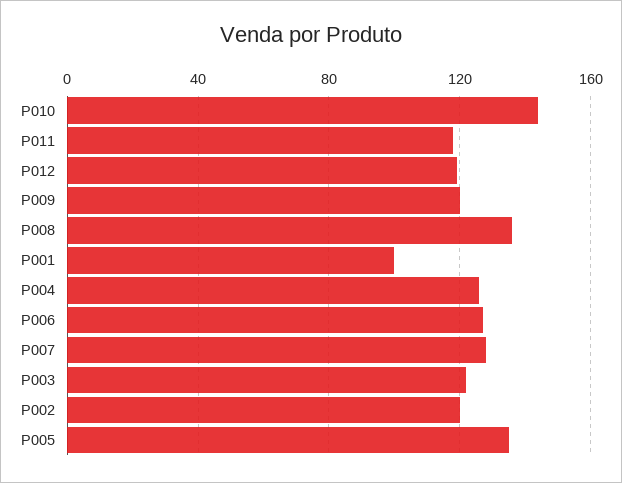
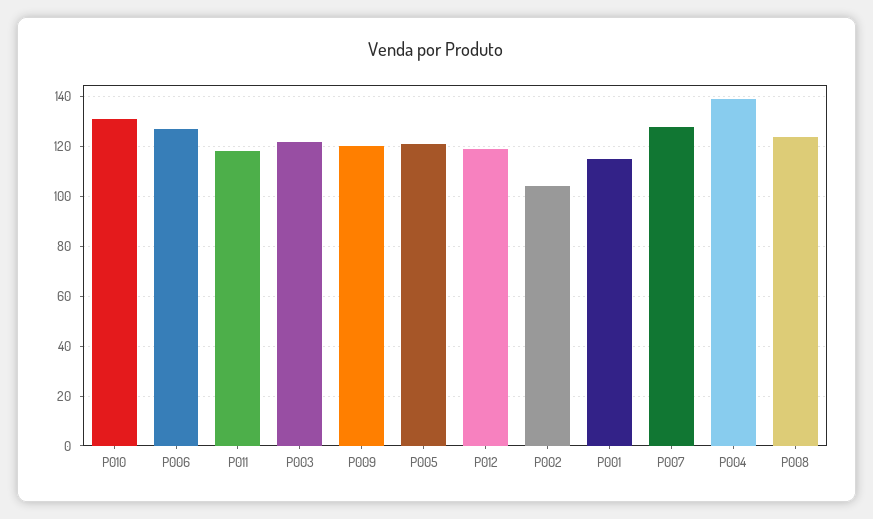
P010: 145 -> 130
P008: 135 -> 125
P001: 100 -> 115
P004: 125 -> 140
P002: 120 -> 105
P005: 135 -> 120

